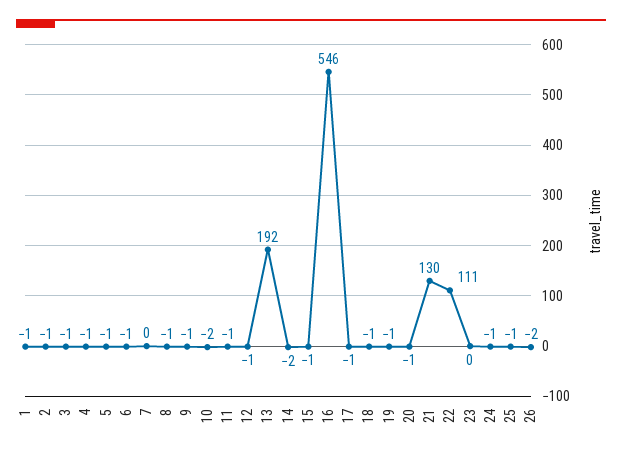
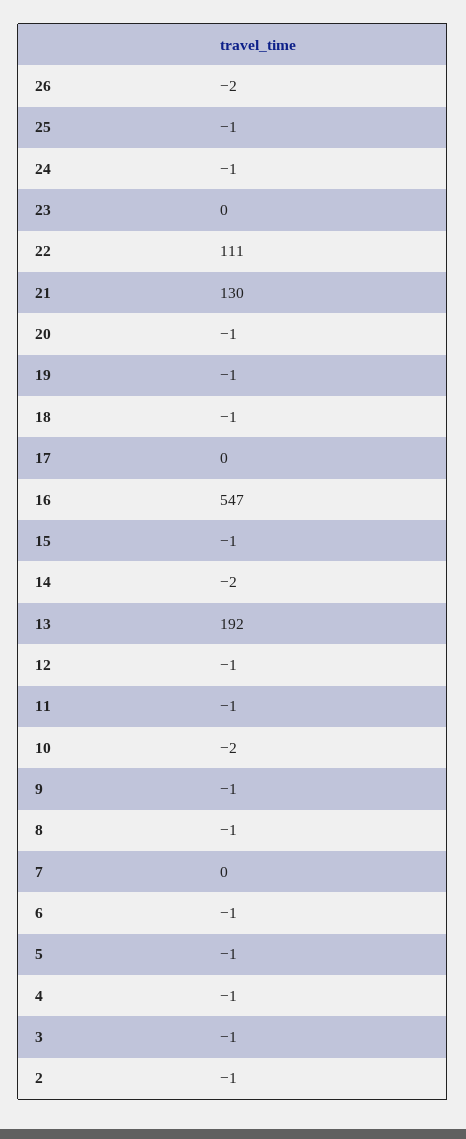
1: -1 -> none
16: 546 -> 547
17: -1 -> 0

